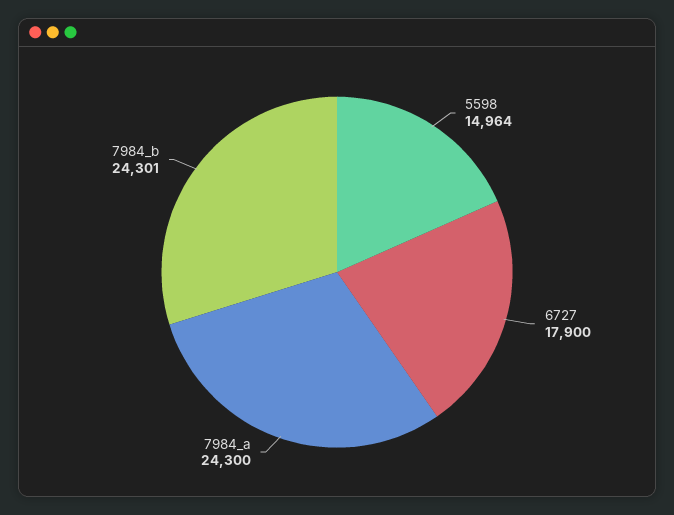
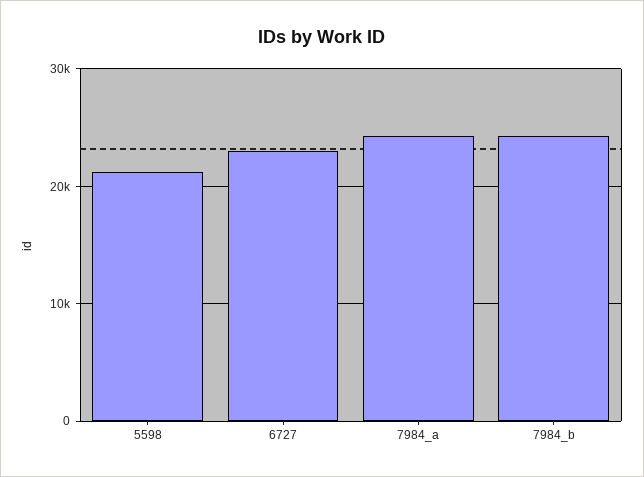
5598: 14964 -> 21000
6727: 17900 -> 23000

